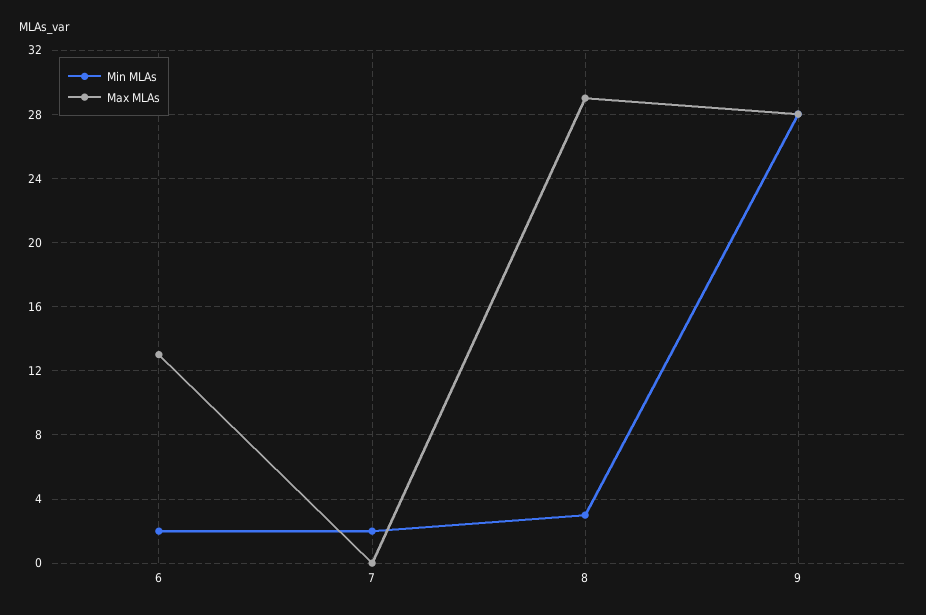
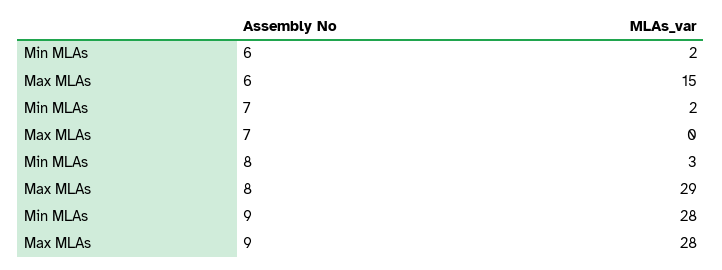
Max MLAs, 6: 13 -> 15

